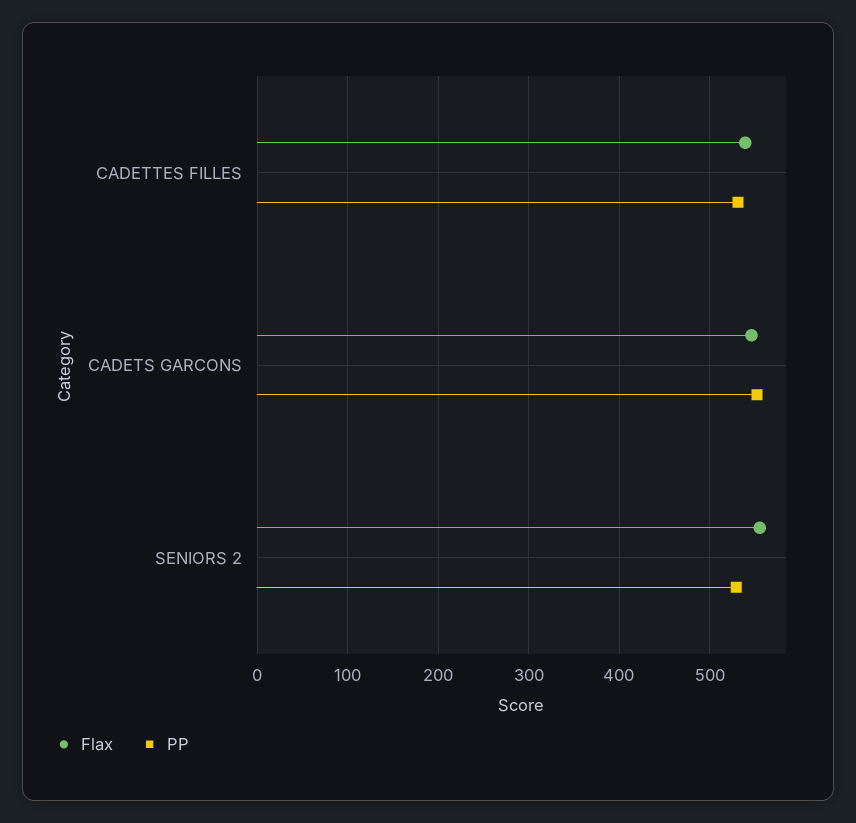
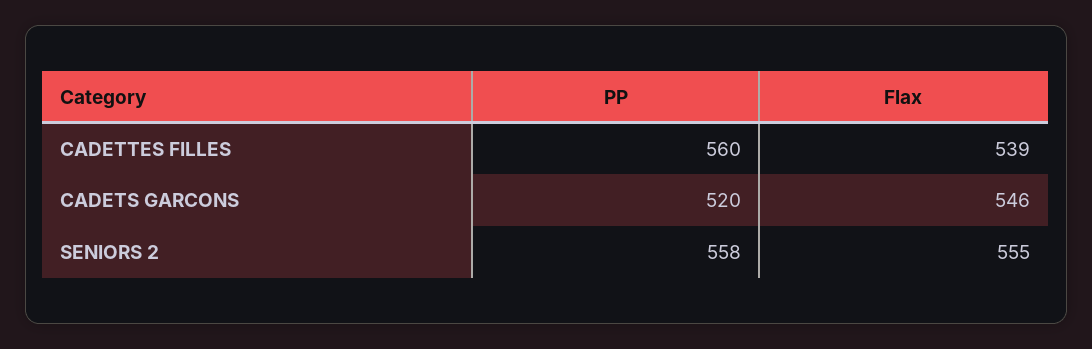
PP, CADETTES FILLES: 530 -> 560
PP, CADETS GARCONS: 550 -> 520
PP, SENIORS 2: 530 -> 558

